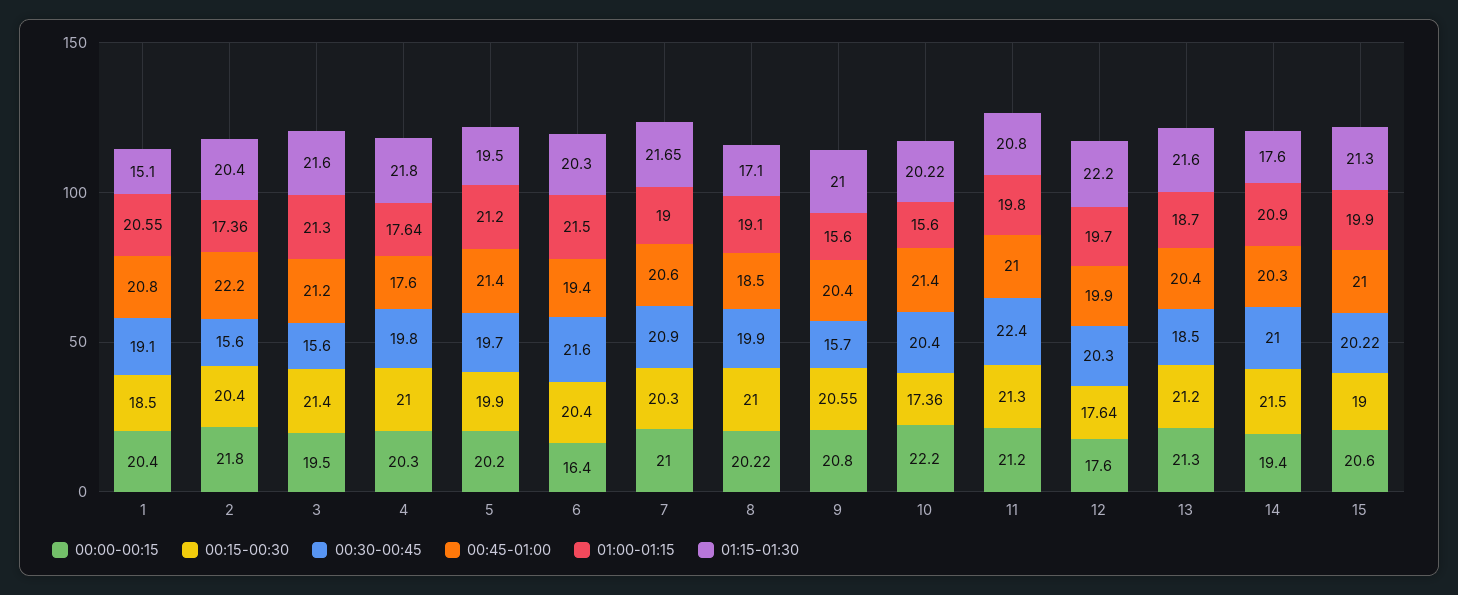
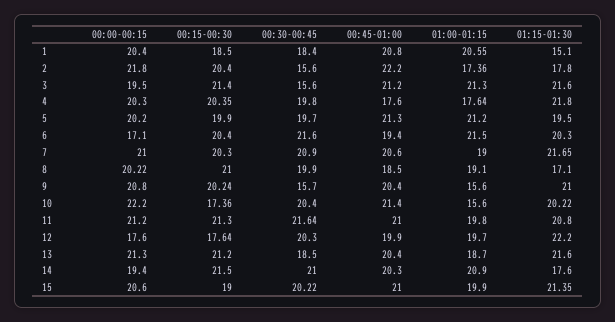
00:30-00:45, 1: 19.1 -> 18.4
01:15-01:30, 2: 20.4 -> 17.8
00:15-00:30, 4: 21 -> 20.35
00:45-01:00, 5: 21.4 -> 21.3
00:00-00:15, 6: 16.4 -> 17.1
00:15-00:30, 9: 20.55 -> 20.24
00:30-00:45, 11: 22.4 -> 21.64
01:15-01:30, 15: 21.3 -> 21.35

